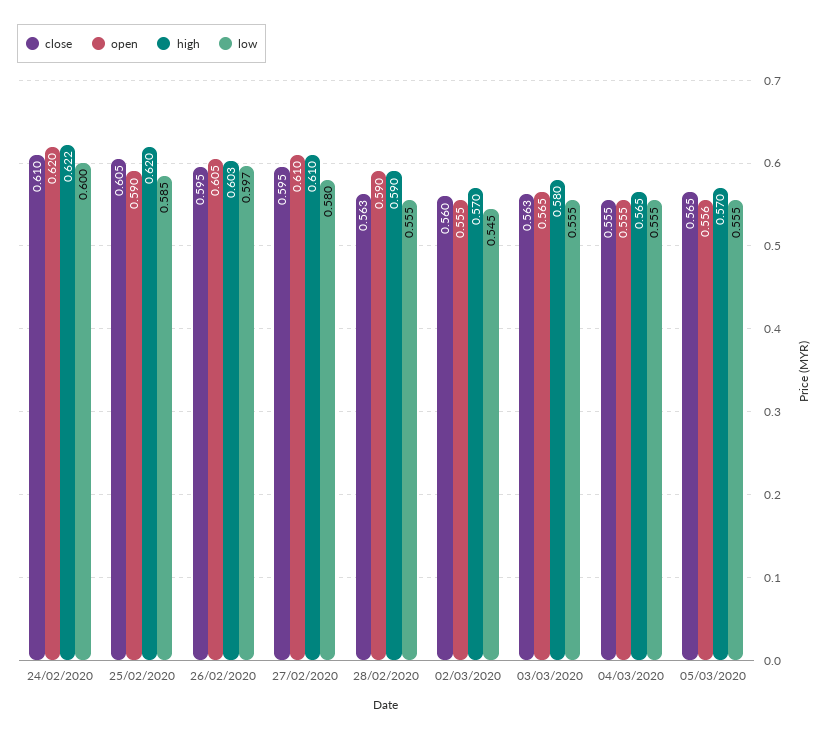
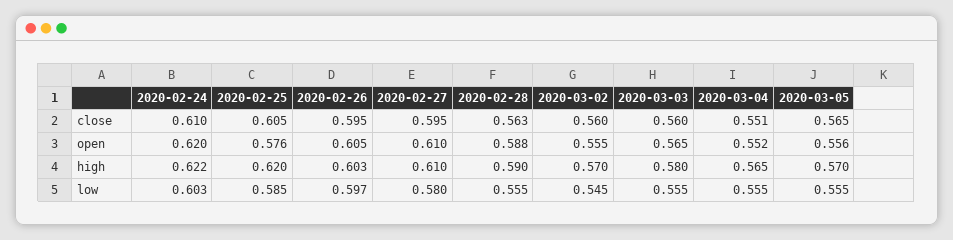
low, 24/02/2020: 0.6 -> 0.603
open, 25/02/2020: 0.59 -> 0.576
open, 28/02/2020: 0.59 -> 0.588
close, 03/03/2020: 0.563 -> 0.56
close, 04/03/2020: 0.555 -> 0.551
open, 04/03/2020: 0.555 -> 0.552

